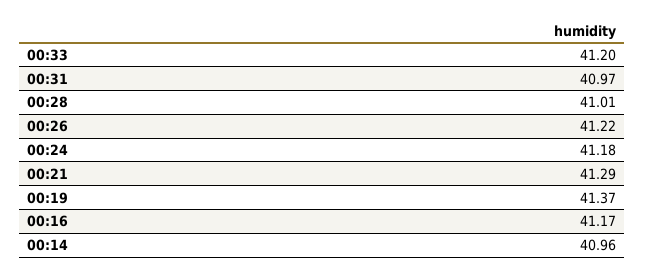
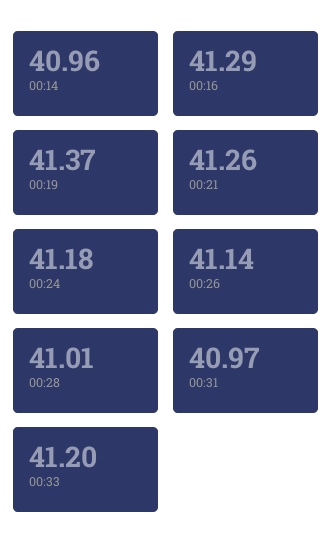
00:26: 41.22 -> 41.14
00:21: 41.29 -> 41.26
00:16: 41.17 -> 41.29

